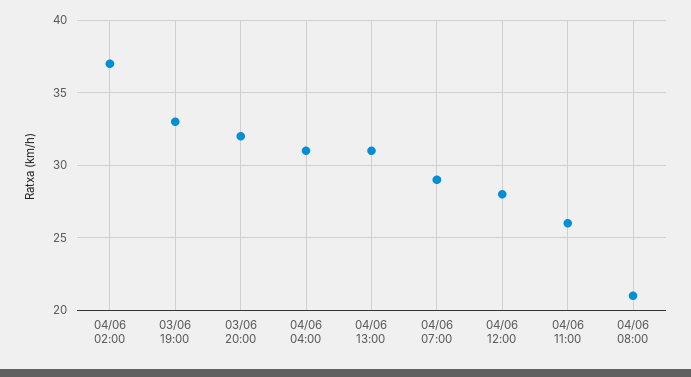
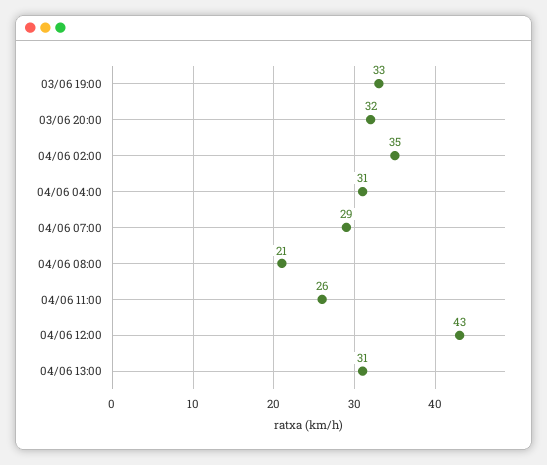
04/06 02:00: 37 -> 35
04/06 12:00: 28 -> 43

